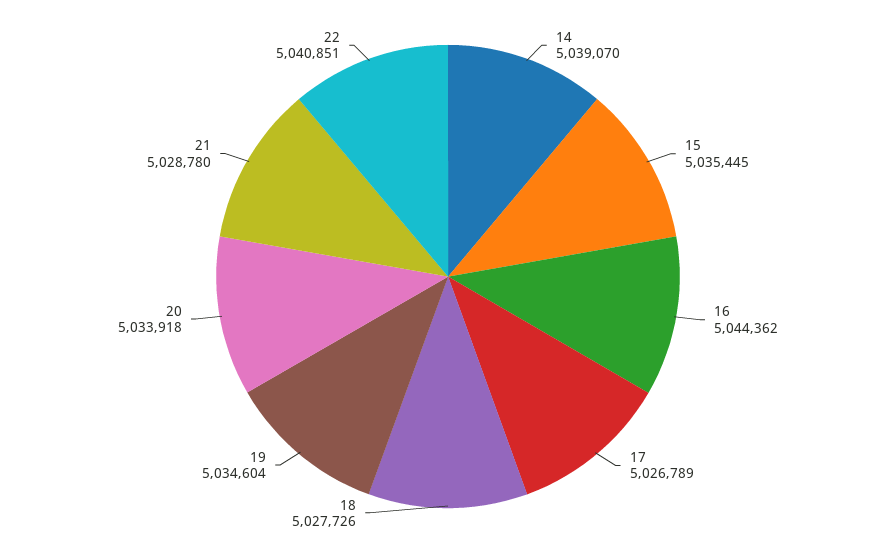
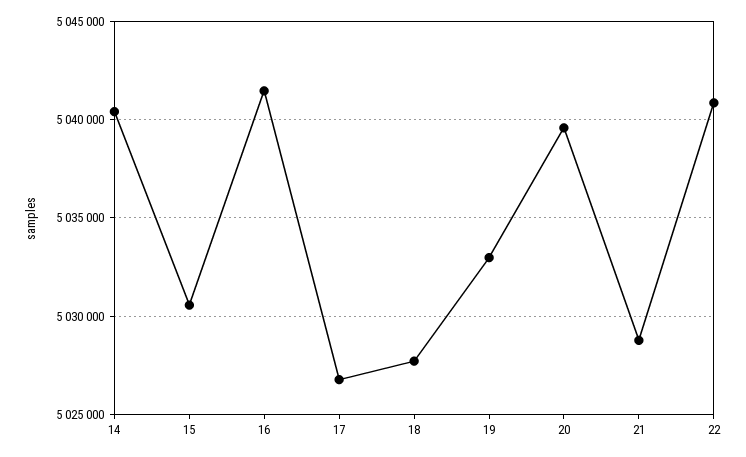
14: 5039070 -> 5040500
15: 5035445 -> 5030500
16: 5044362 -> 5041500
19: 5034604 -> 5033000
20: 5033918 -> 5039500

